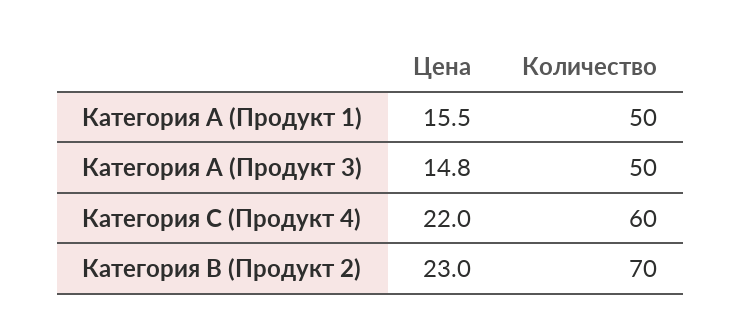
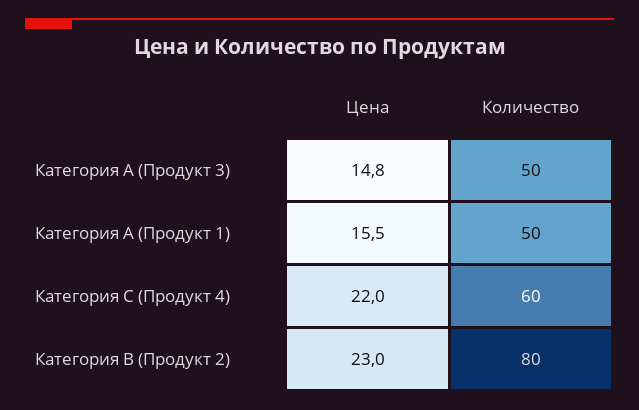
Количество, Категория B (Продукт 2): 70 -> 80

